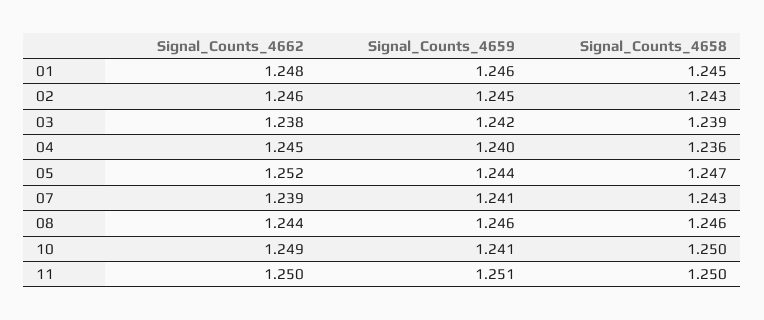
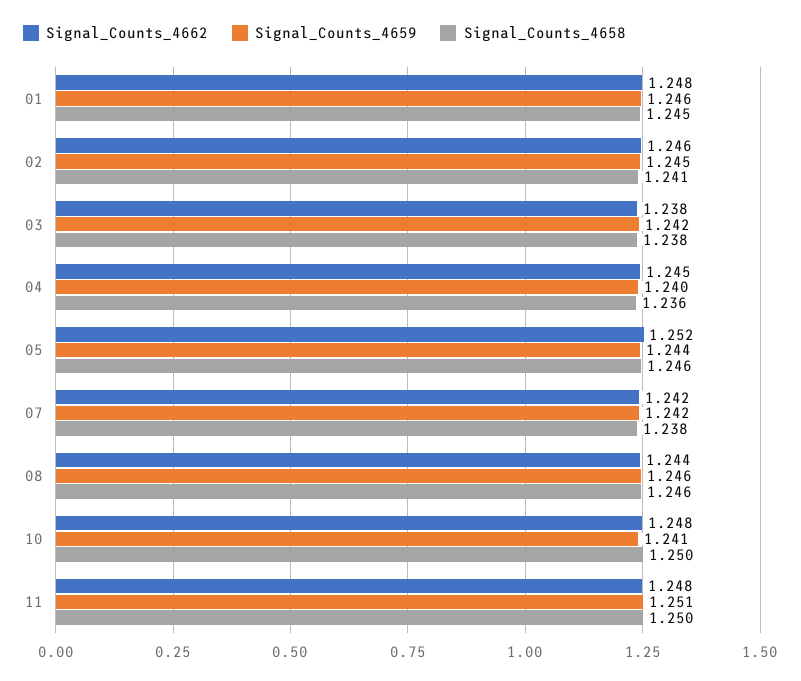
Signal_Counts_4658, 02: 1.243 -> 1.241
Signal_Counts_4658, 03: 1.239 -> 1.238
Signal_Counts_4658, 05: 1.247 -> 1.246
Signal_Counts_4662, 07: 1.239 -> 1.242
Signal_Counts_4659, 07: 1.241 -> 1.242
Signal_Counts_4658, 07: 1.243 -> 1.238
Signal_Counts_4662, 10: 1.249 -> 1.248
Signal_Counts_4662, 11: 1.25 -> 1.248

